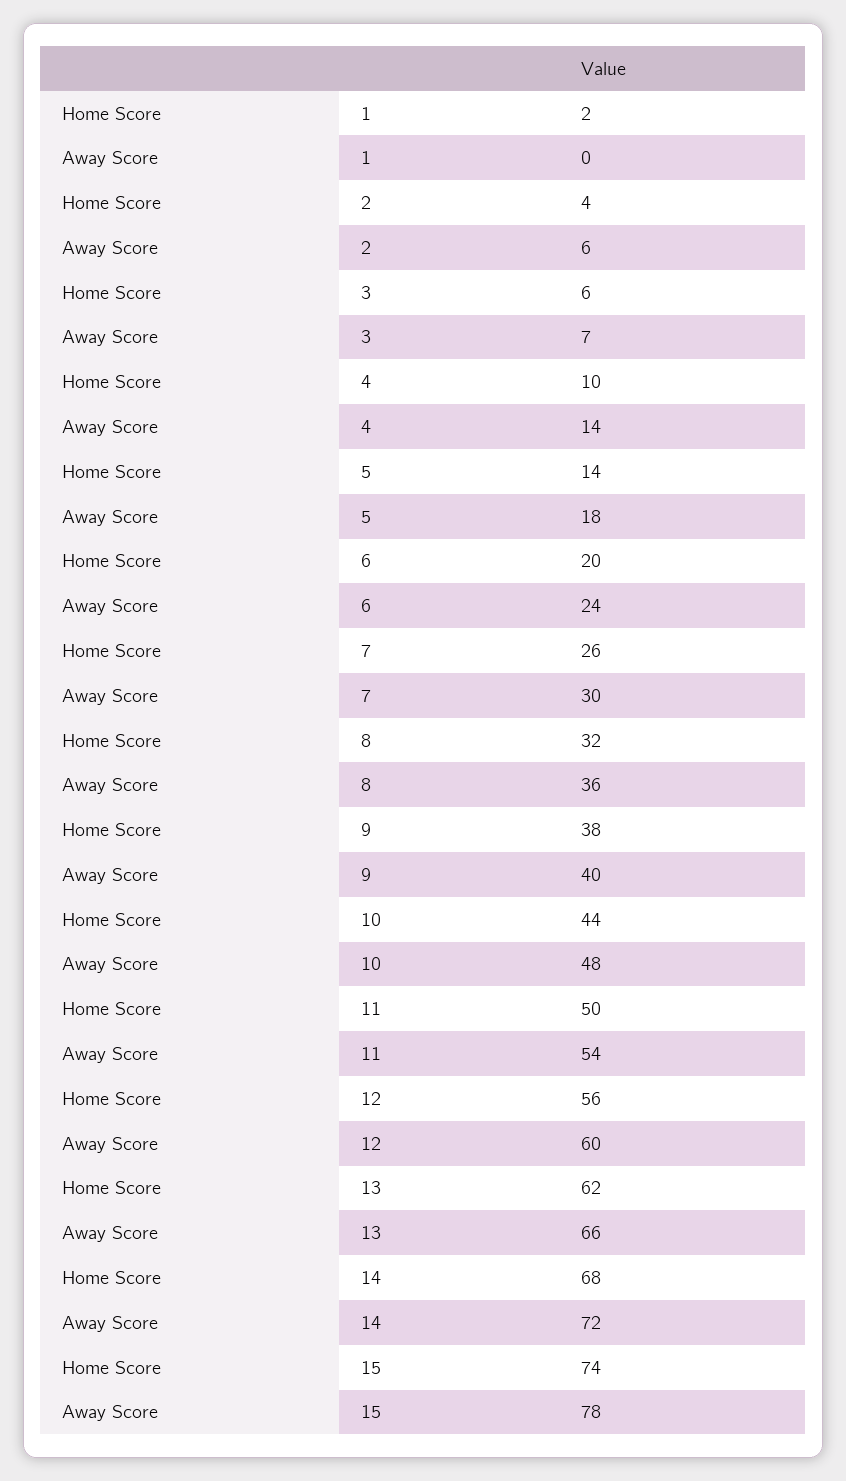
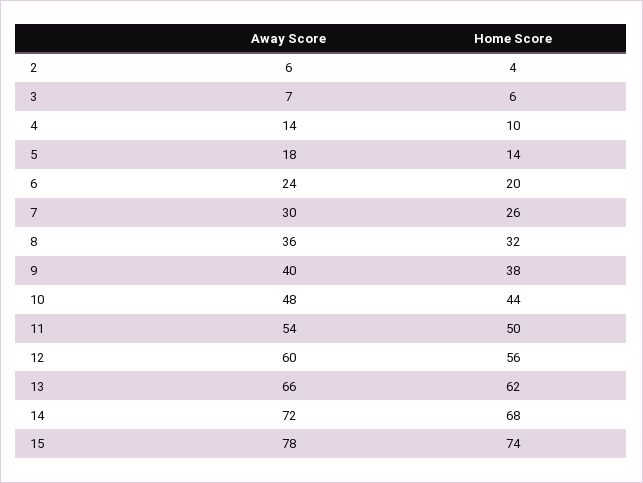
Home Score, 1: 2 -> none
Away Score, 1: 0 -> none

